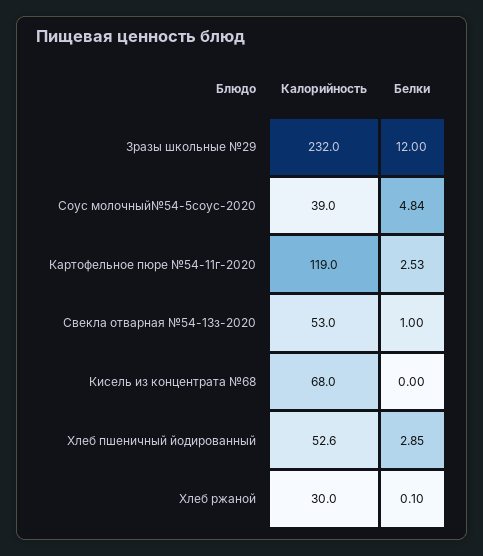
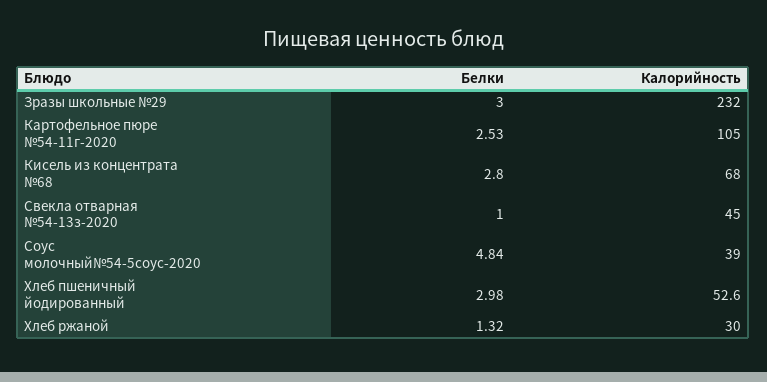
Белки, Зразы школьные №29: 12 -> 3
Калорийность, Картофельное пюре №54-11г-2020: 119 -> 105
Калорийность, Свекла отварная №54-13з-2020: 53 -> 45
Белки, Кисель из концентрата №68: 0 -> 2.8
Белки, Хлеб пшеничный йодированный: 2.85 -> 2.98
Белки, Хлеб ржаной: 0.1 -> 1.32

